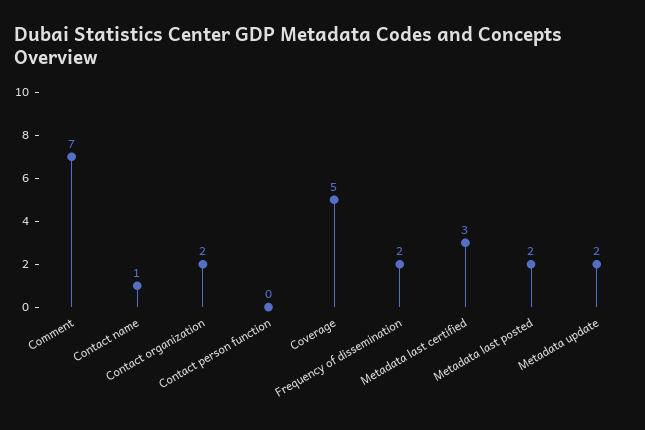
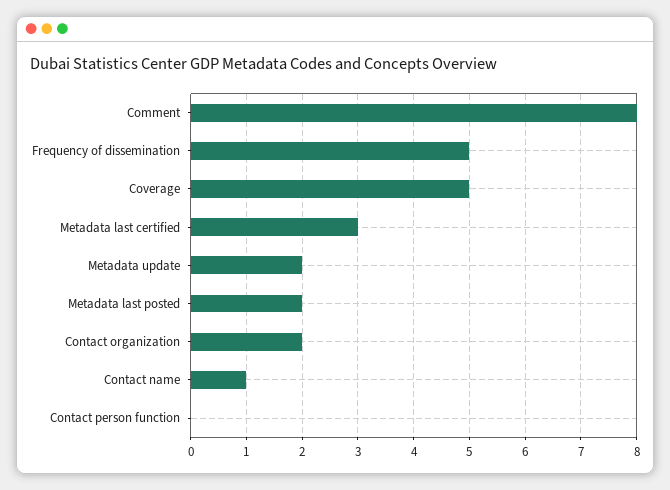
Comment: 7 -> 8
Frequency of dissemination: 2 -> 5

